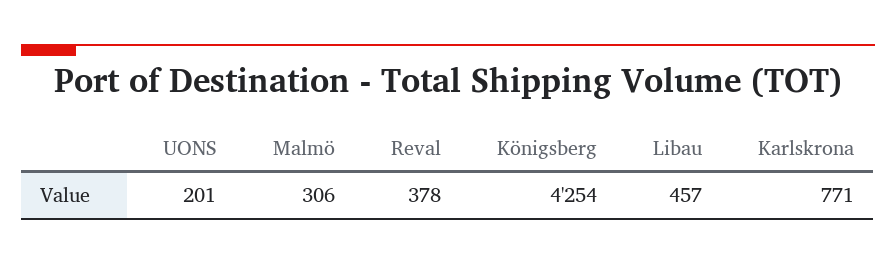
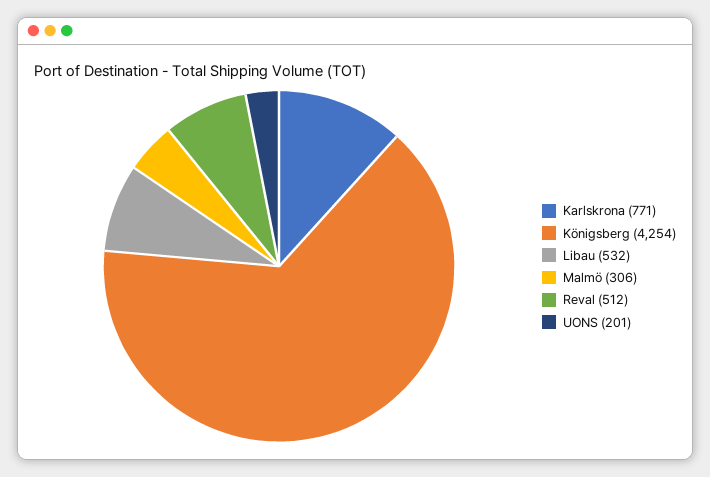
Reval: 378 -> 512
Libau: 457 -> 532

